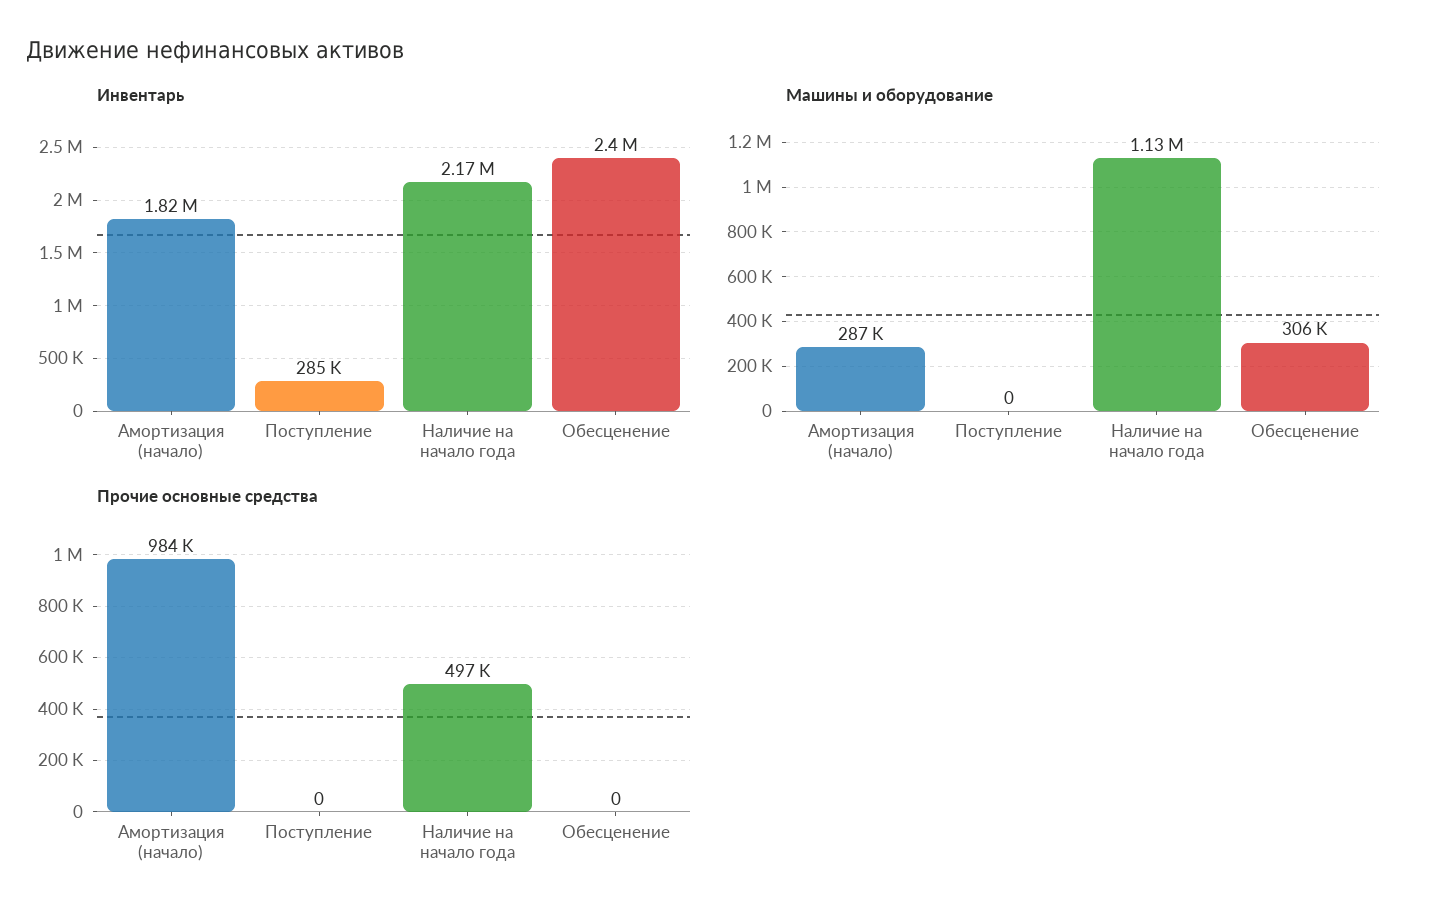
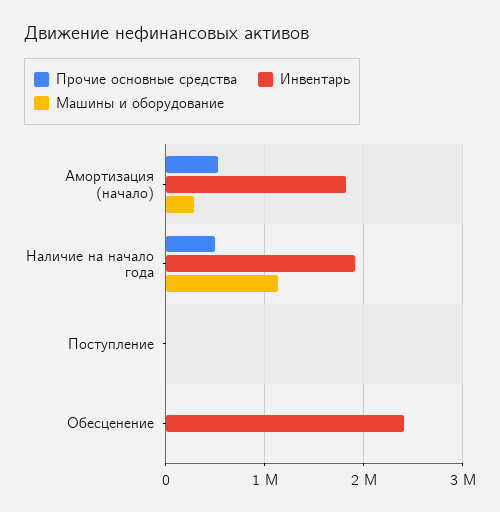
Инвентарь, Поступление: 285000 -> 0
Инвентарь, Наличие на начало года: 2170000 -> 1900000
Машины и оборудование, Обесценение: 306000 -> 0
Прочие основные средства, Амортизация (начало): 984000 -> 500000

